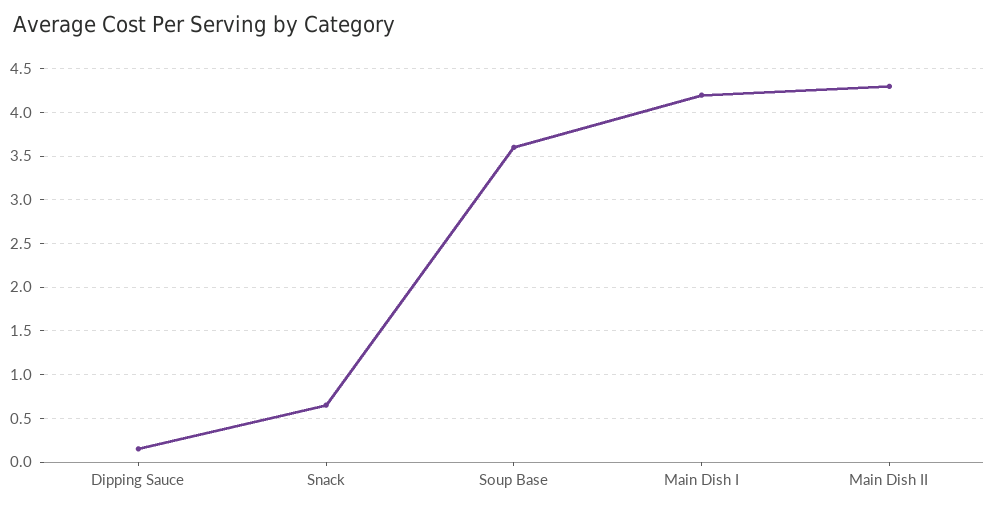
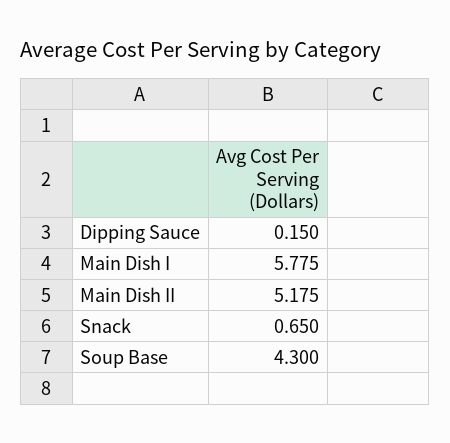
Soup Base: 3.6 -> 4.3
Main Dish I: 4.2 -> 5.775
Main Dish II: 4.3 -> 5.175

